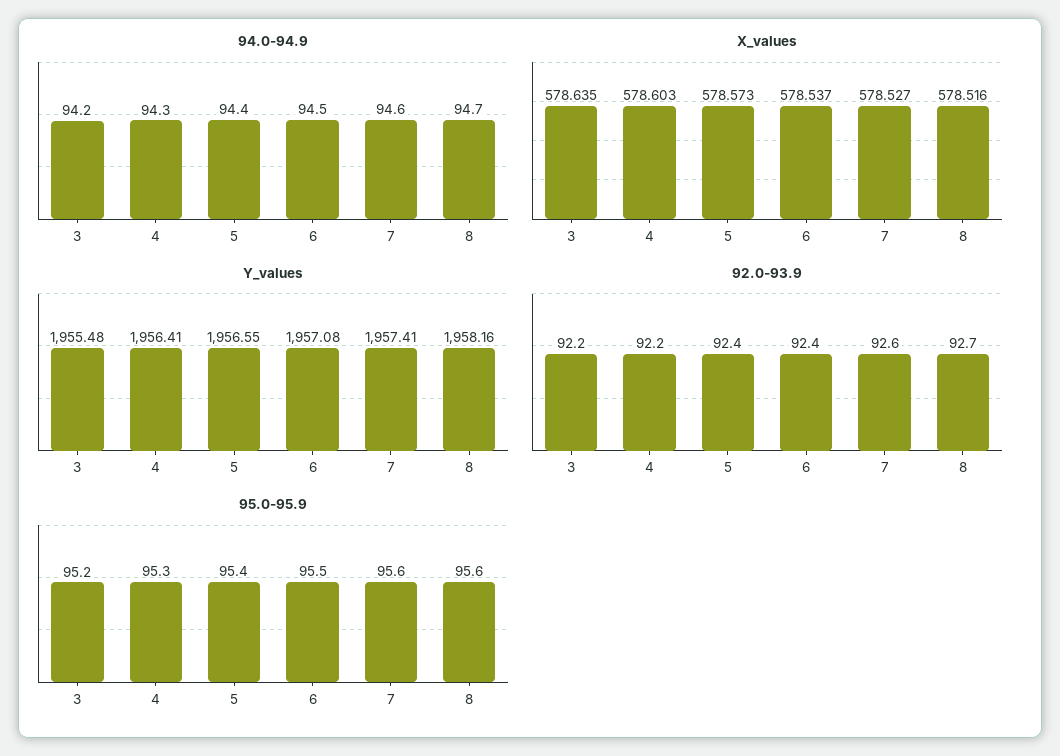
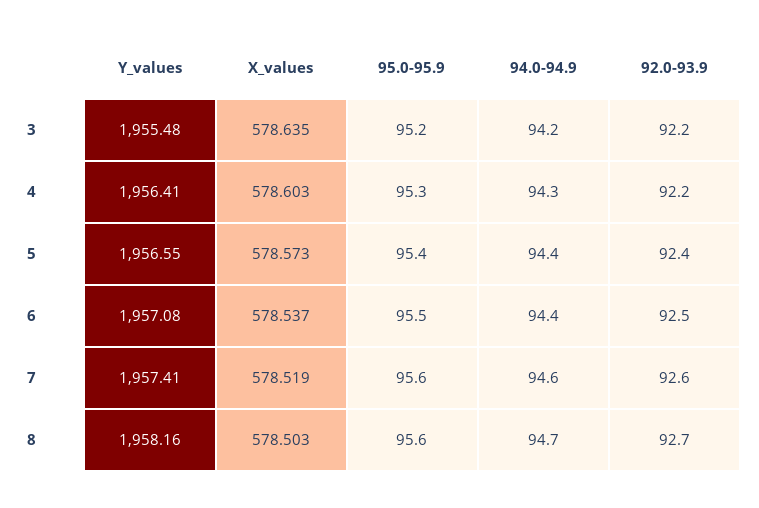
94.0-94.9, 6: 94.5 -> 94.4
X_values, 7: 578.527 -> 578.519
X_values, 8: 578.516 -> 578.503
92.0-93.9, 6: 92.4 -> 92.5

